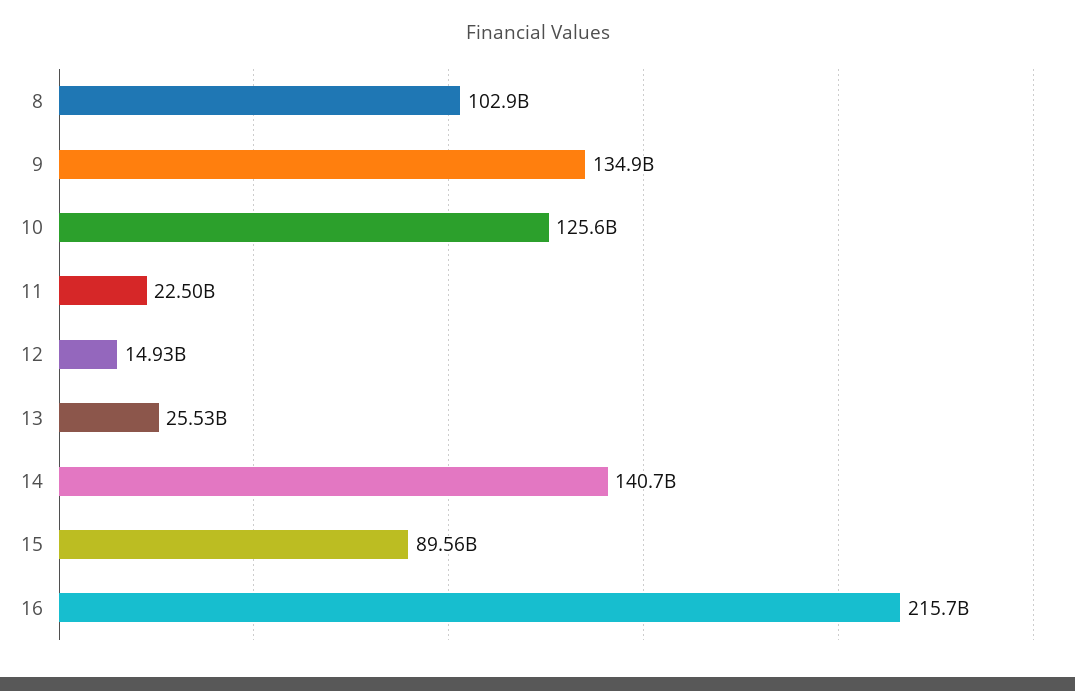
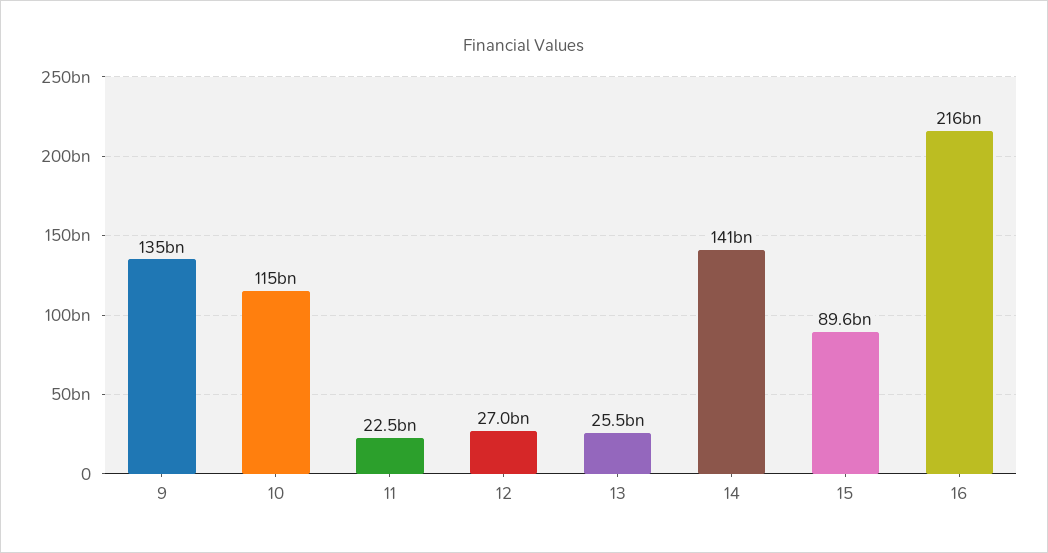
8: 102900000000 -> none
10: 125600000000 -> 115000000000
12: 14930000000 -> 27000000000

